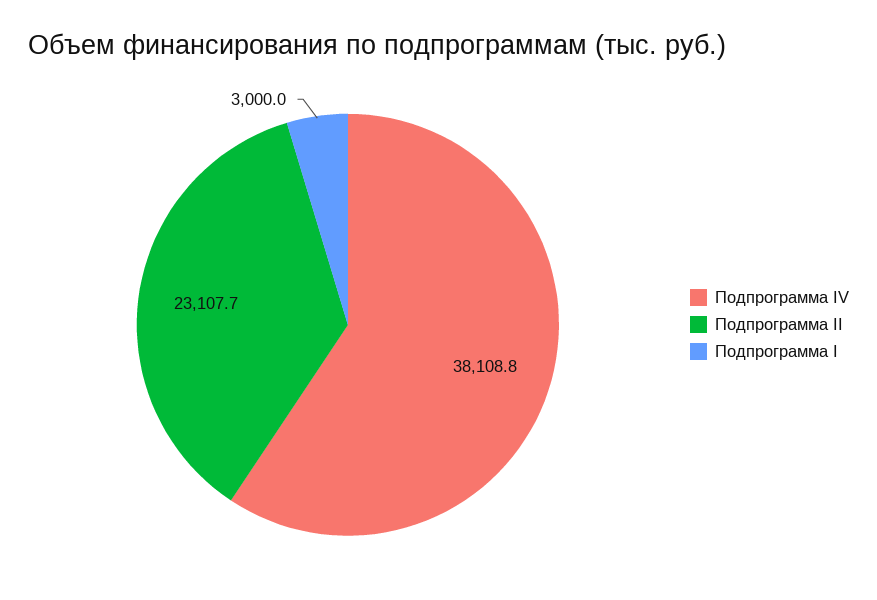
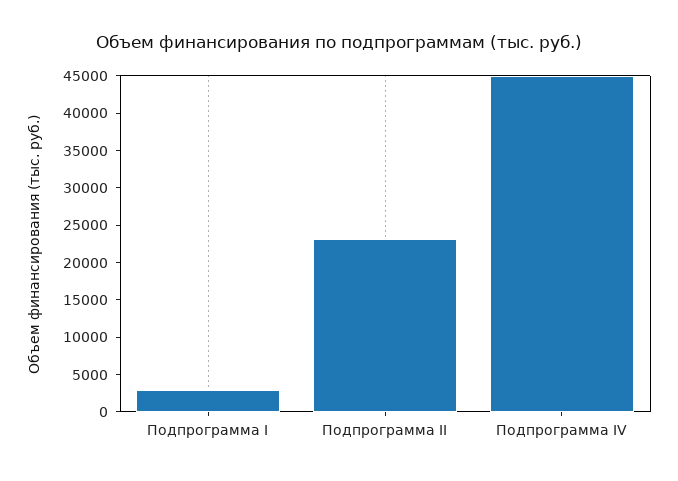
Подпрограмма IV: 38108.8 -> 45000

